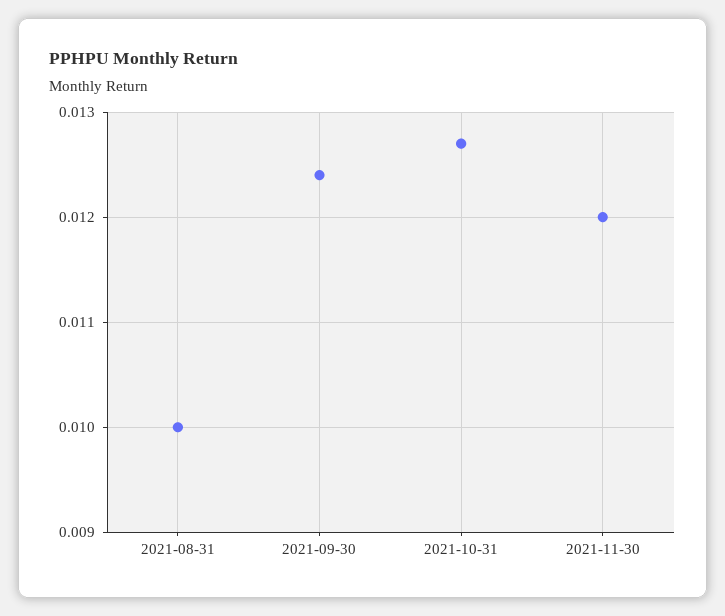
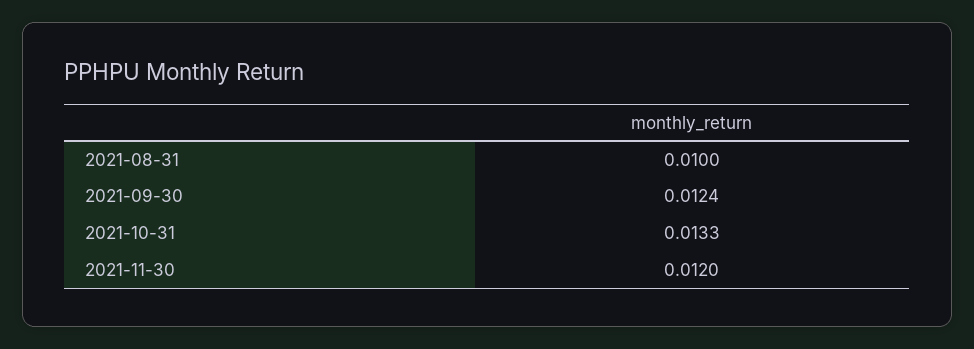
2021-10-31: 0.0127 -> 0.0133

